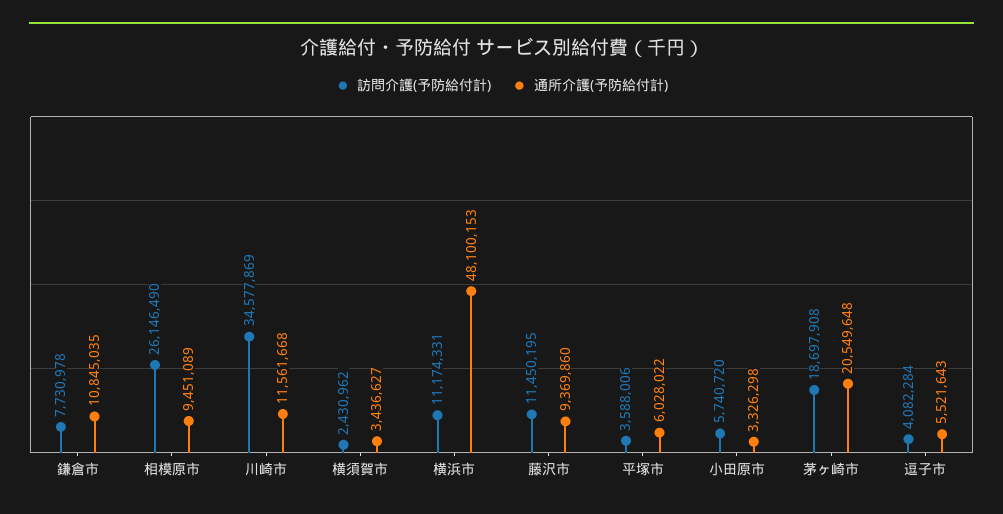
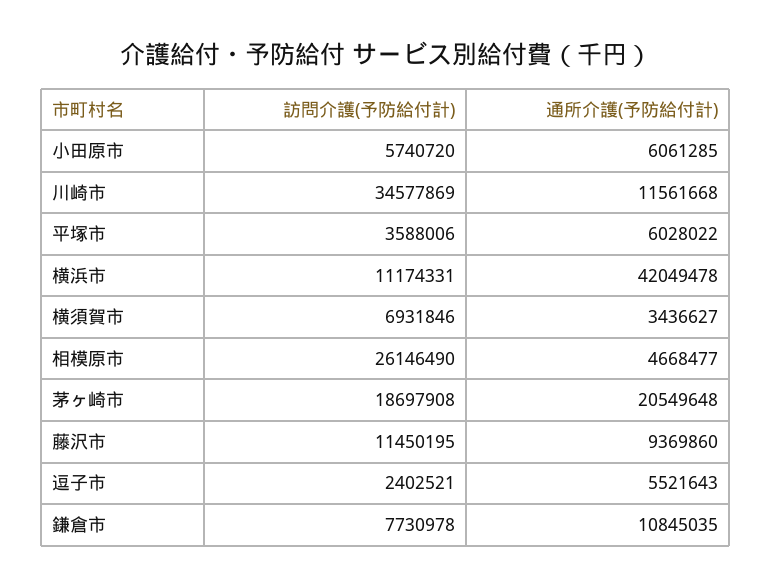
通所介護(予防給付計), 相模原市: 9451089 -> 4668477
訪問介護(予防給付計), 横須賀市: 2430962 -> 6931846
通所介護(予防給付計), 横浜市: 48100153 -> 42049478
通所介護(予防給付計), 小田原市: 3326298 -> 6061285
訪問介護(予防給付計), 逗子市: 4082284 -> 2402521

